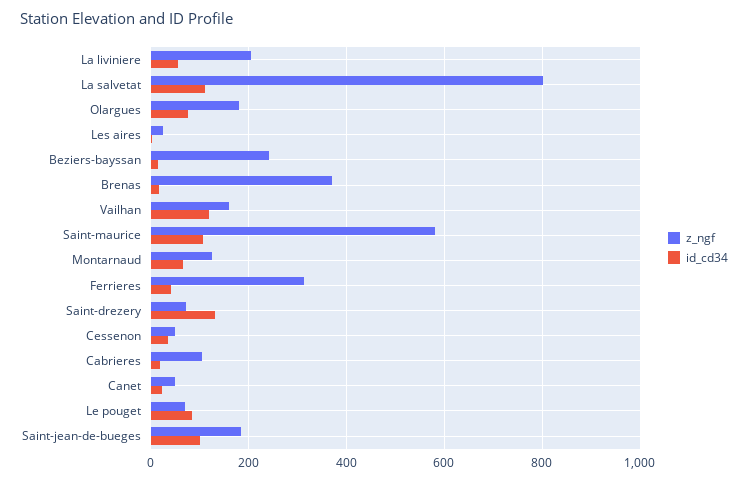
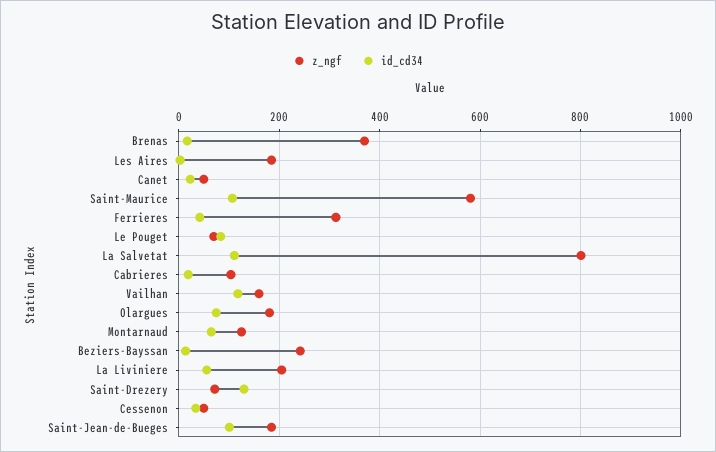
z_ngf, Les aires: 20 -> 180

